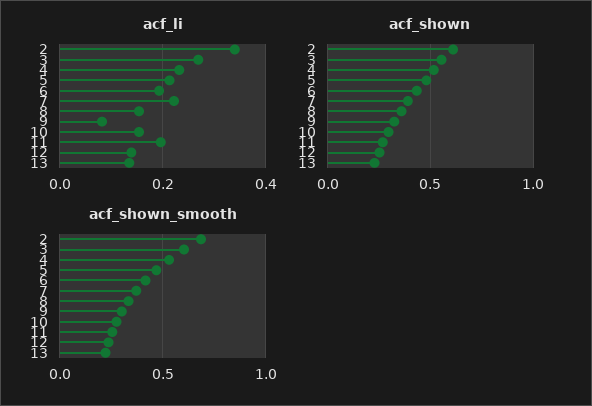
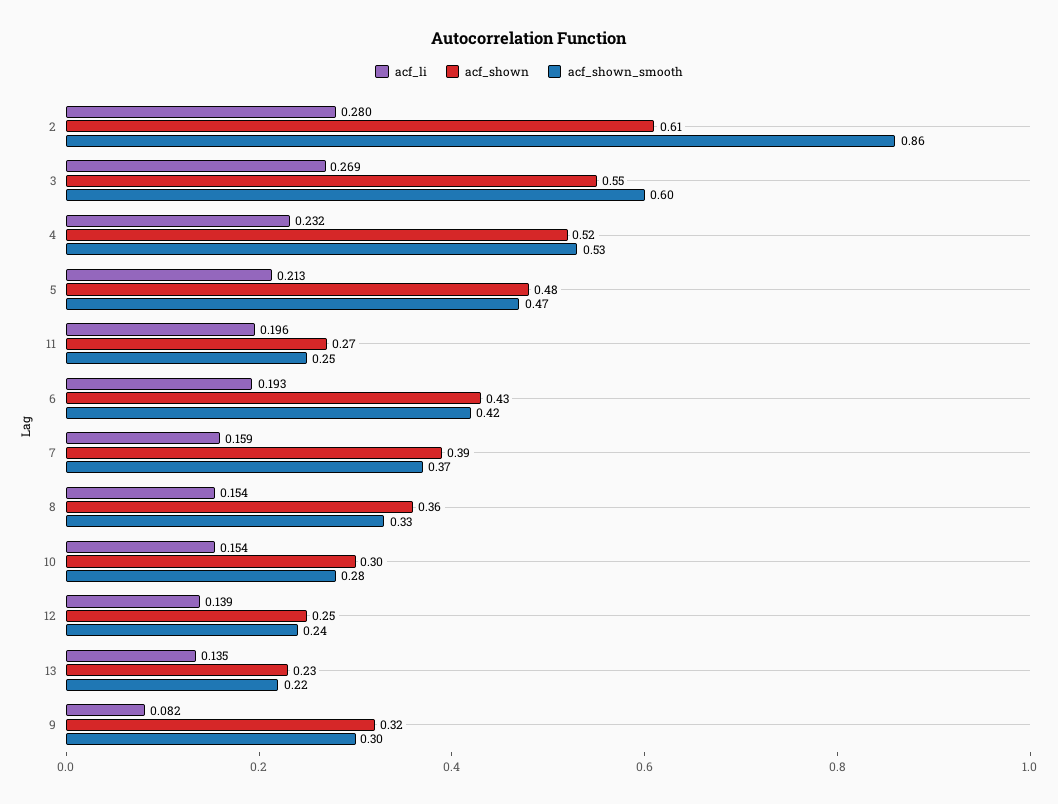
acf_li, 2: 0.34 -> 0.28
acf_li, 7: 0.22 -> 0.159
acf_shown_smooth, 2: 0.7 -> 0.86

